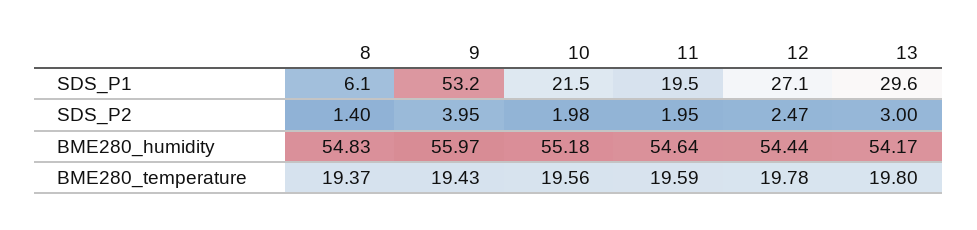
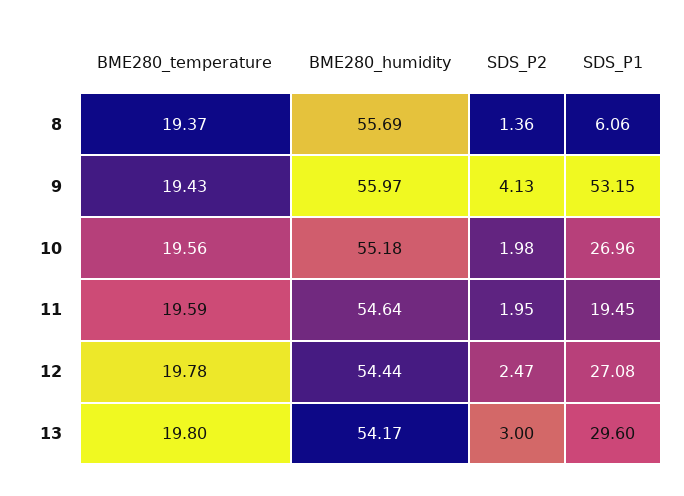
10, SDS_P1: 21.5 -> 26.96
8, SDS_P2: 1.4 -> 1.36
9, SDS_P2: 3.95 -> 4.13
8, BME280_humidity: 54.83 -> 55.69

